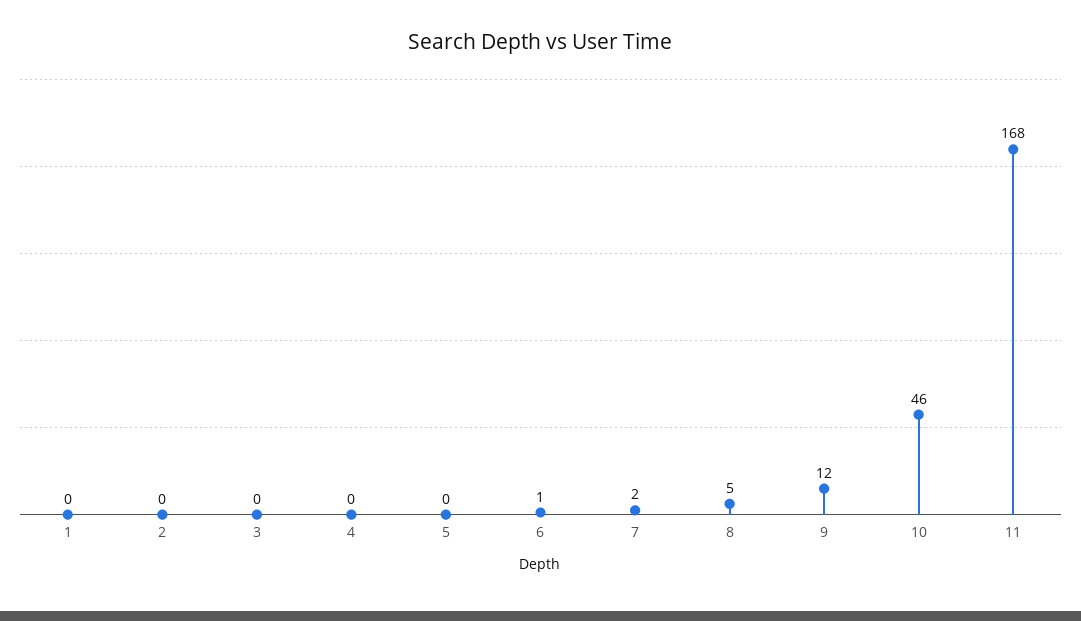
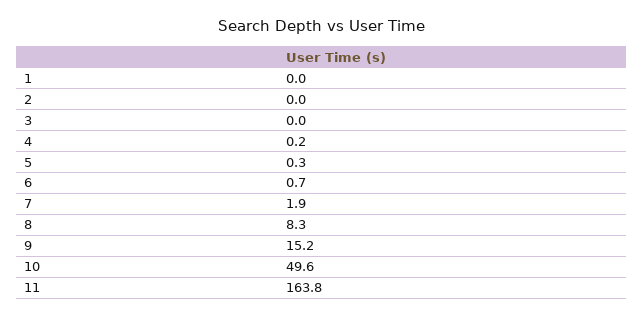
8: 5 -> 8.3
9: 12 -> 15.2
10: 46 -> 49.6
11: 168 -> 163.8

